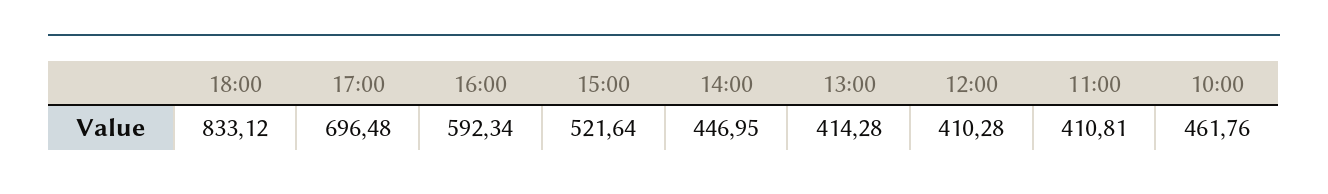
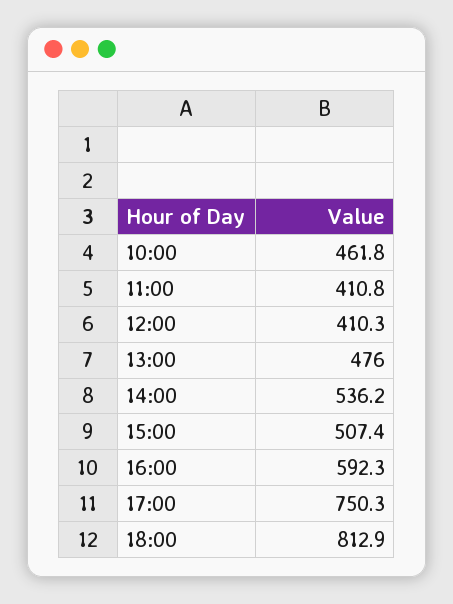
18:00: 833.12 -> 812.9
17:00: 696.48 -> 750.3
15:00: 521.64 -> 507.4
14:00: 446.95 -> 536.2
13:00: 414.28 -> 476

